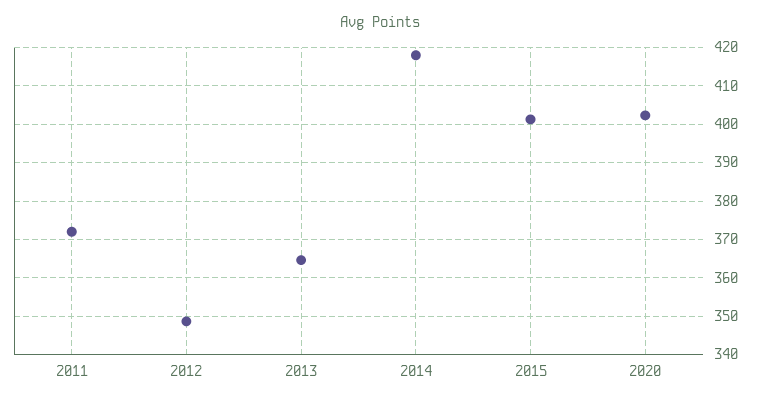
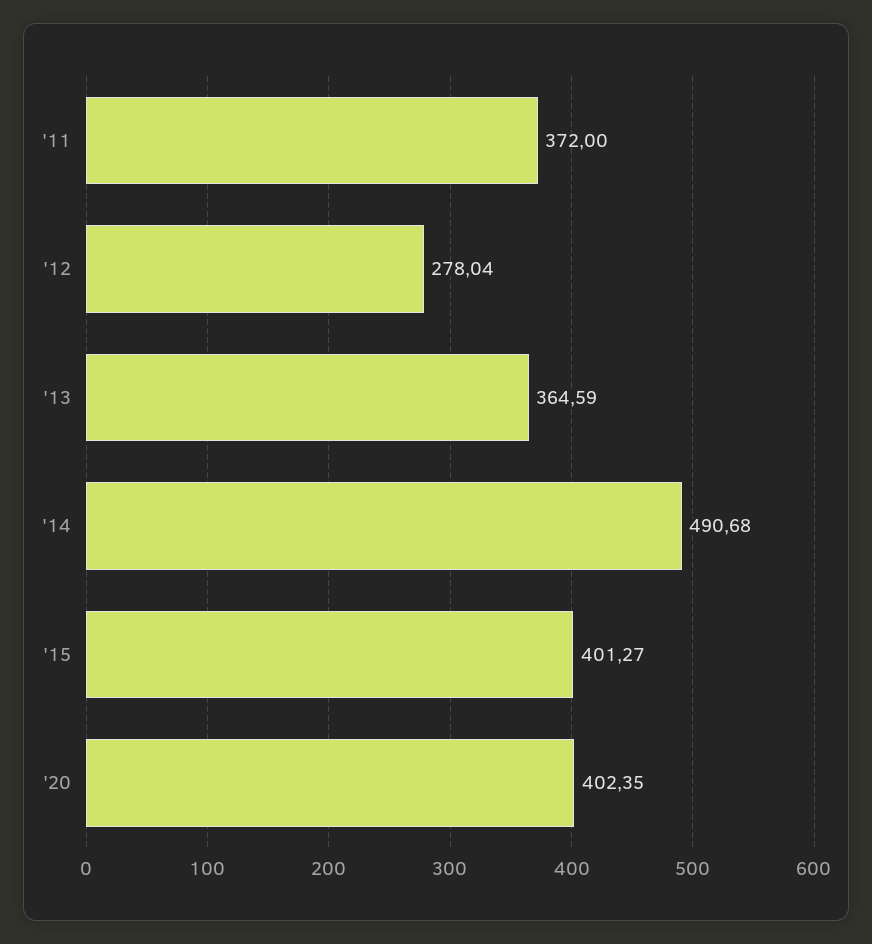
2012: 348 -> 278.04
2014: 418 -> 490.68

